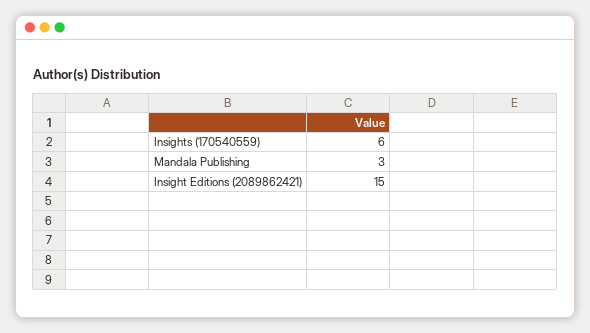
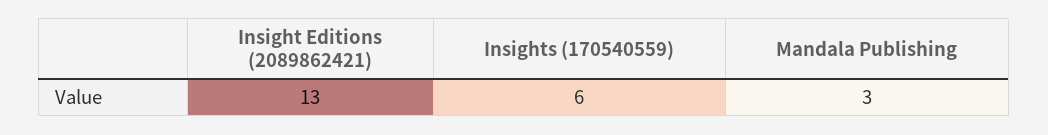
Insight Editions (2089862421): 15 -> 13

